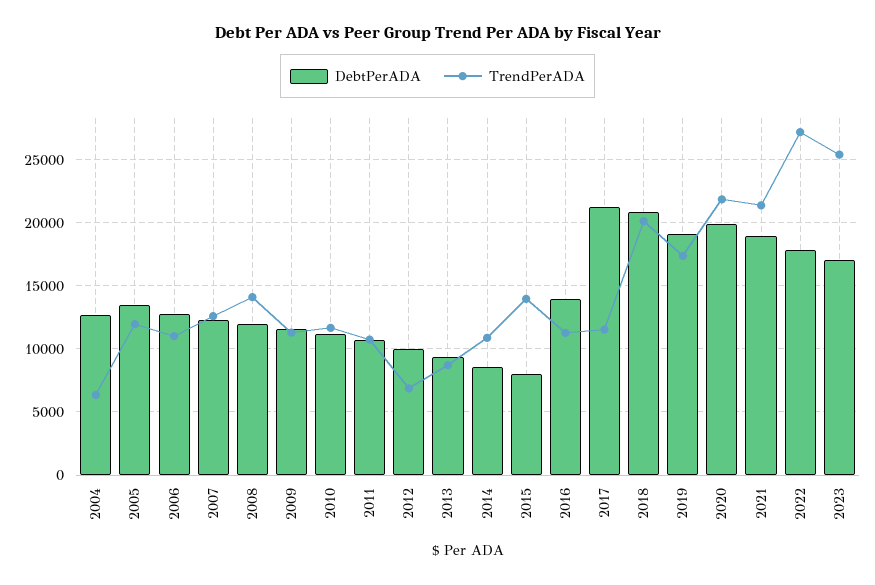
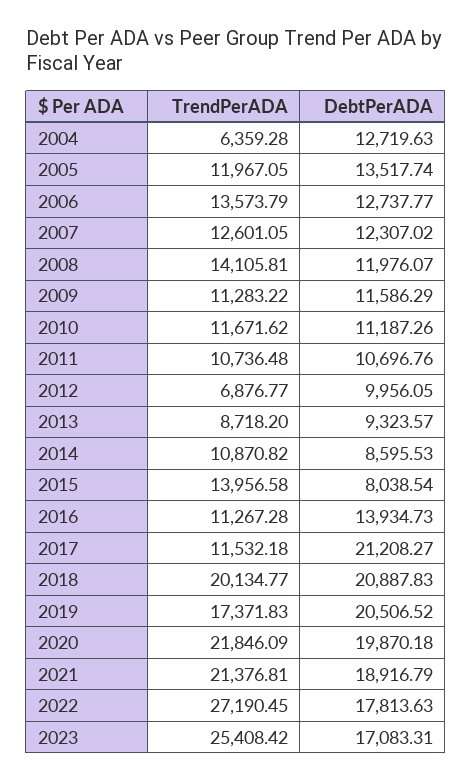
TrendPerADA, 2006: 11000 -> 13573.79
DebtPerADA, 2019: 19000 -> 20506.52

